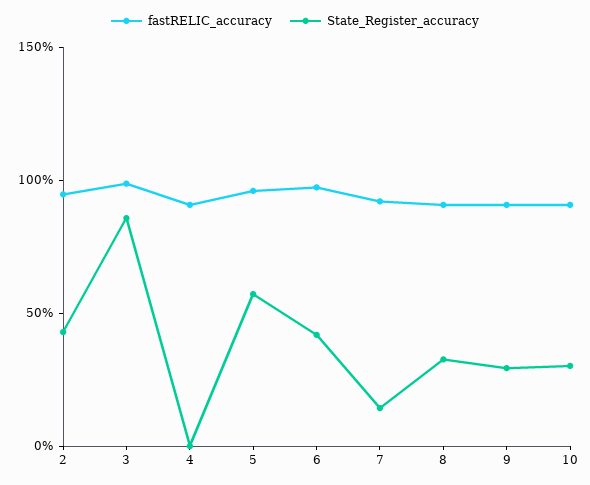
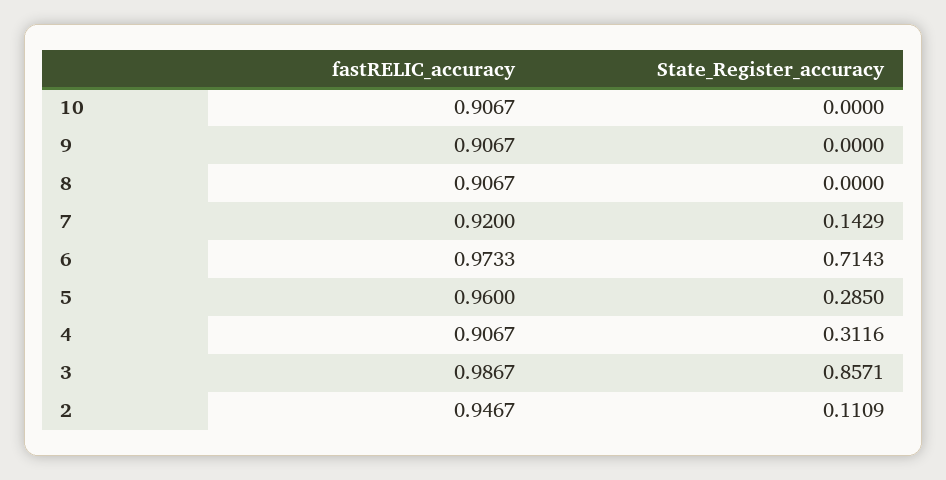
State_Register_accuracy, 2: 0.4 -> 0.1109
State_Register_accuracy, 4: 0 -> 0.3116
State_Register_accuracy, 5: 0.6 -> 0.285
State_Register_accuracy, 6: 0.4 -> 0.7143
State_Register_accuracy, 8: 0.3 -> 0
State_Register_accuracy, 9: 0.3 -> 0
State_Register_accuracy, 10: 0.3 -> 0

